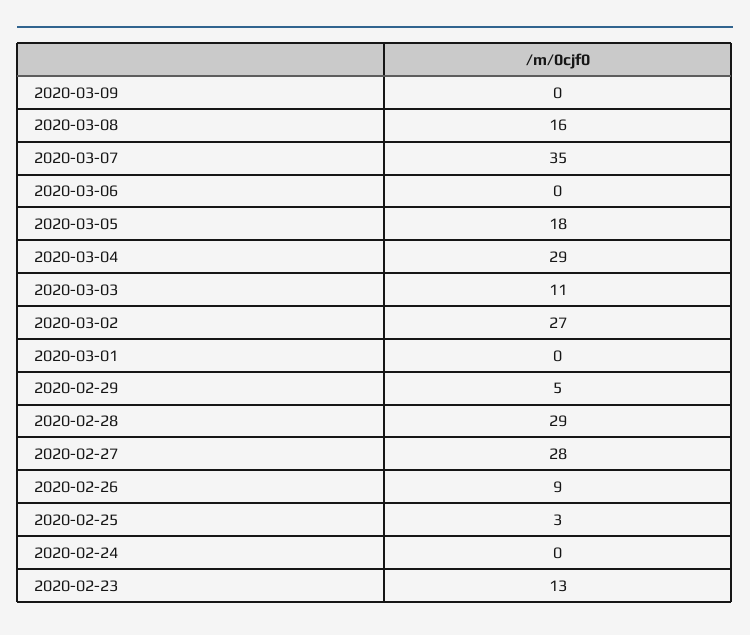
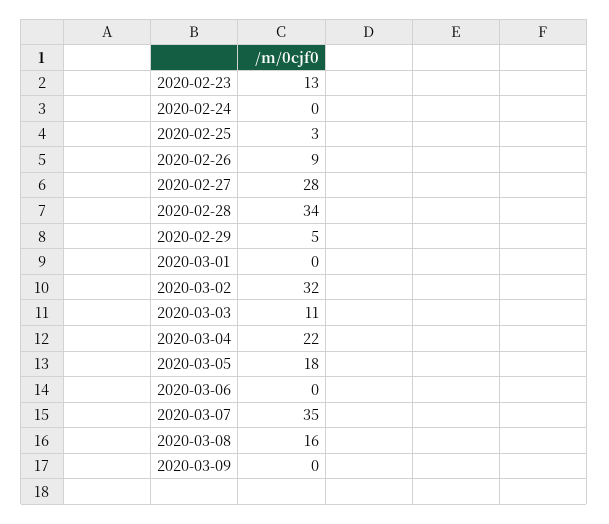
2020-03-04: 29 -> 22
2020-03-02: 27 -> 32
2020-02-28: 29 -> 34

